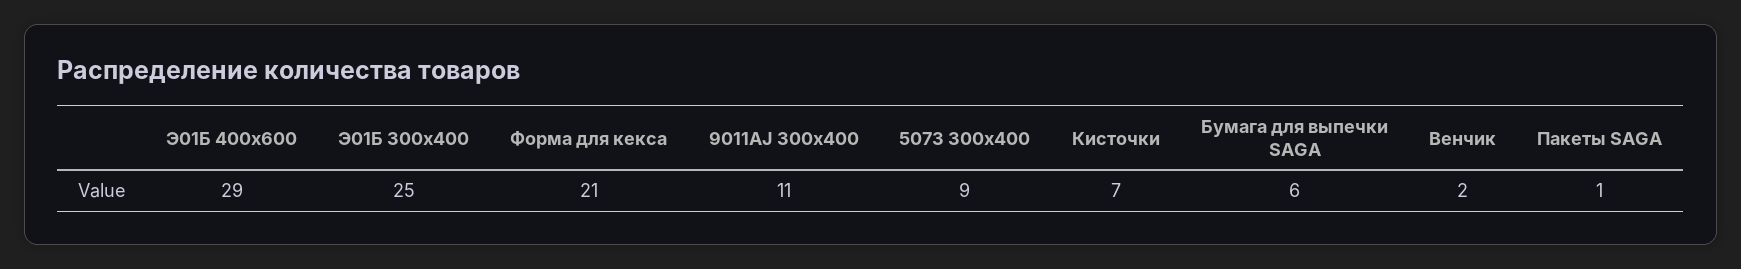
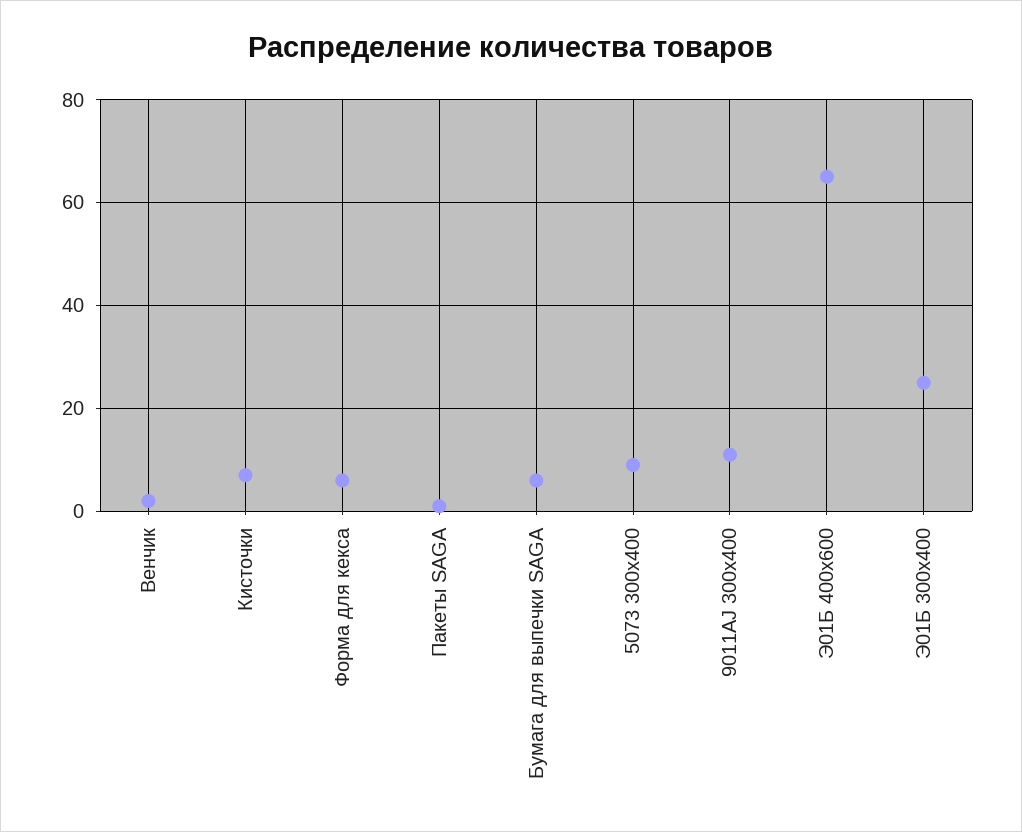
Э01Б 400х600: 29 -> 65
Форма для кекса: 21 -> 5

